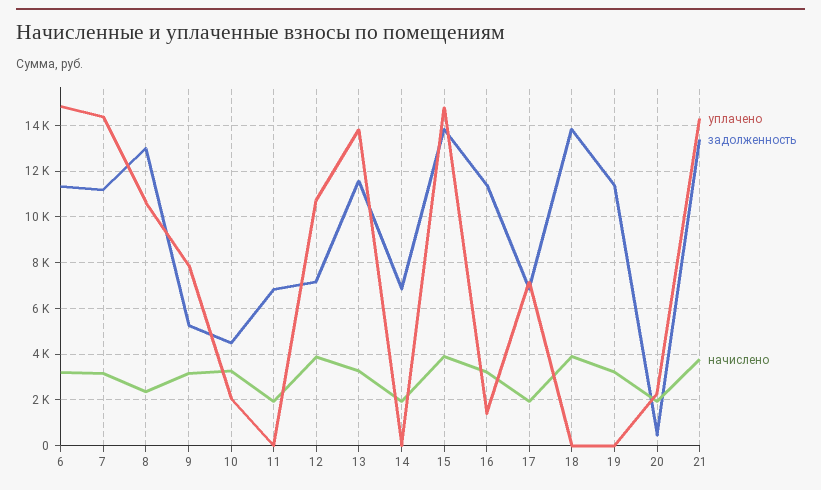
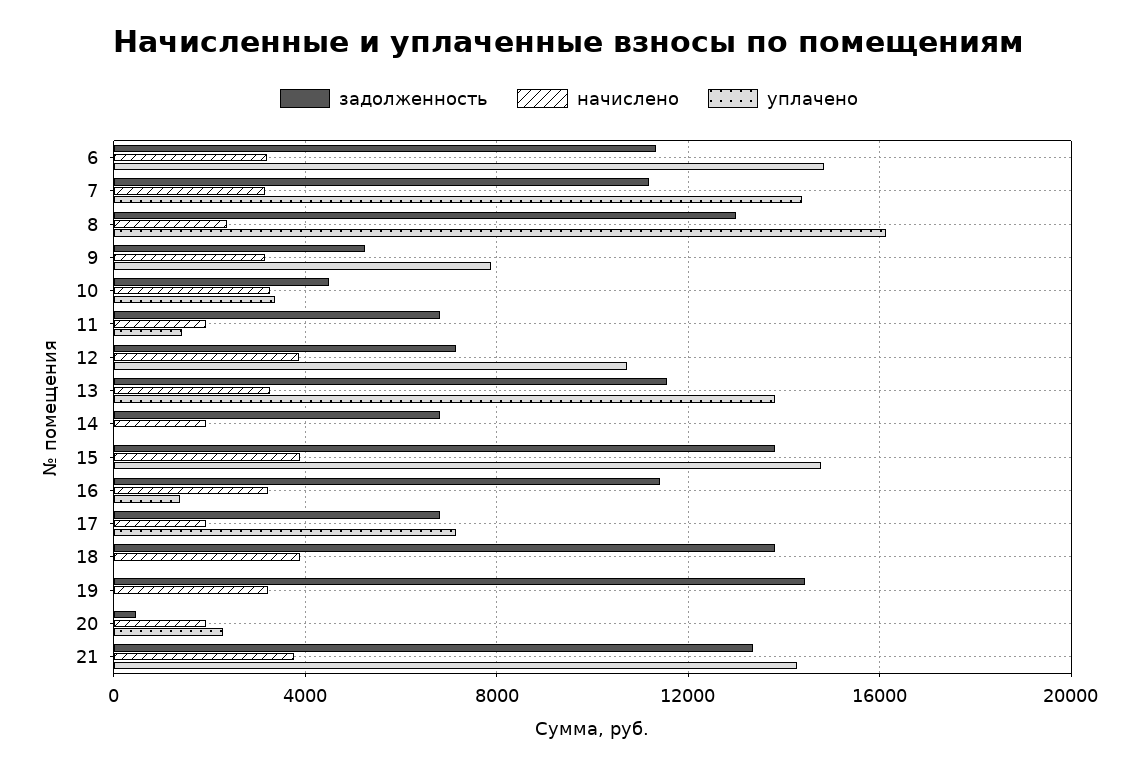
уплачено, 8: 10500 -> 16000
уплачено, 10: 2000 -> 3500
уплачено, 11: 0 -> 1500
задолженность, 19: 11500 -> 14500

